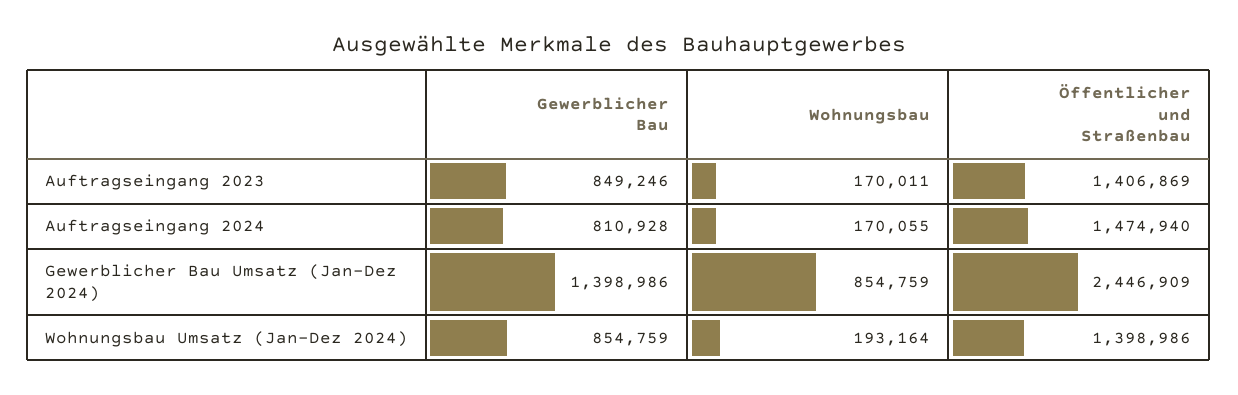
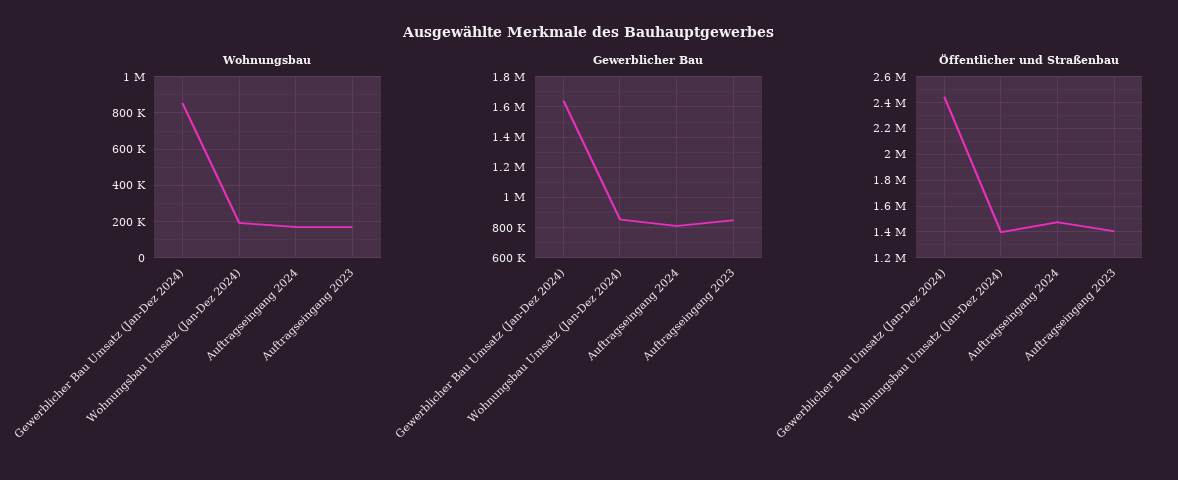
Gewerblicher Bau, Gewerblicher Bau Umsatz (Jan-Dez 2024): 1398986 -> 1650000

